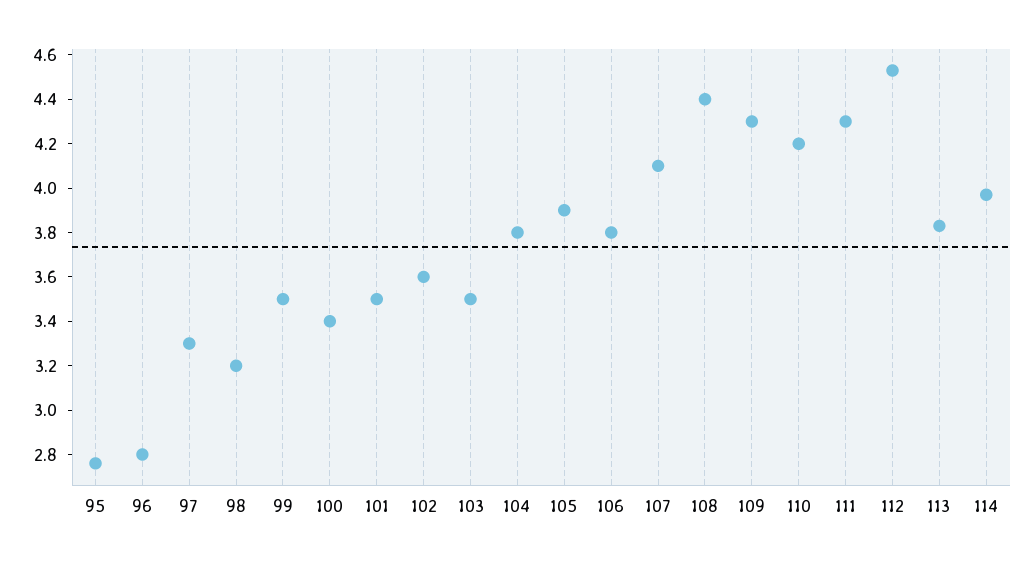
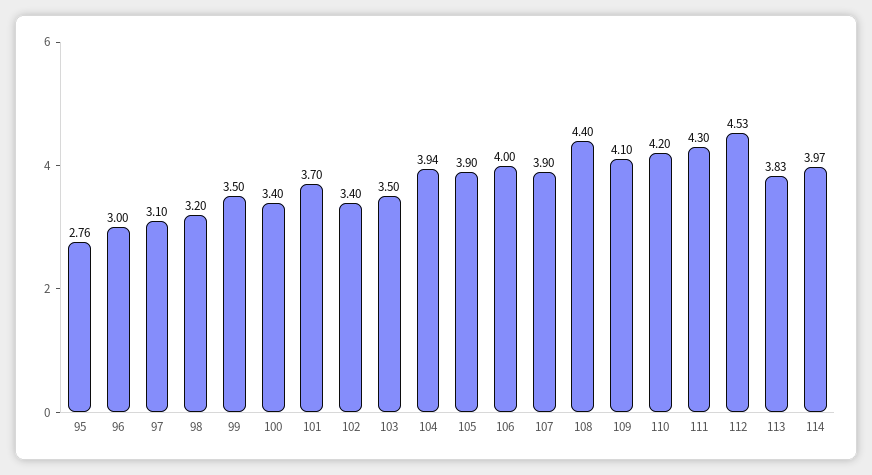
96: 2.8 -> 3
97: 3.3 -> 3.1
101: 3.5 -> 3.7
102: 3.6 -> 3.4
104: 3.8 -> 3.94
106: 3.8 -> 4
107: 4.1 -> 3.9
109: 4.3 -> 4.1

